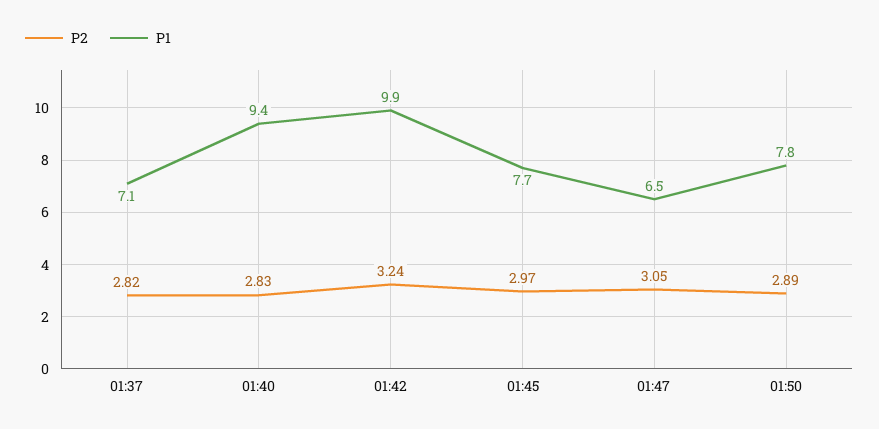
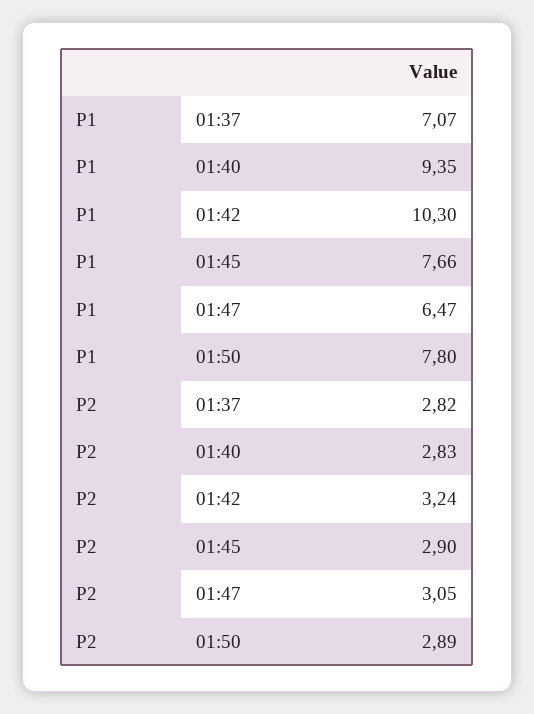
P1, 01:42: 9.9 -> 10.3
P2, 01:45: 2.97 -> 2.9

